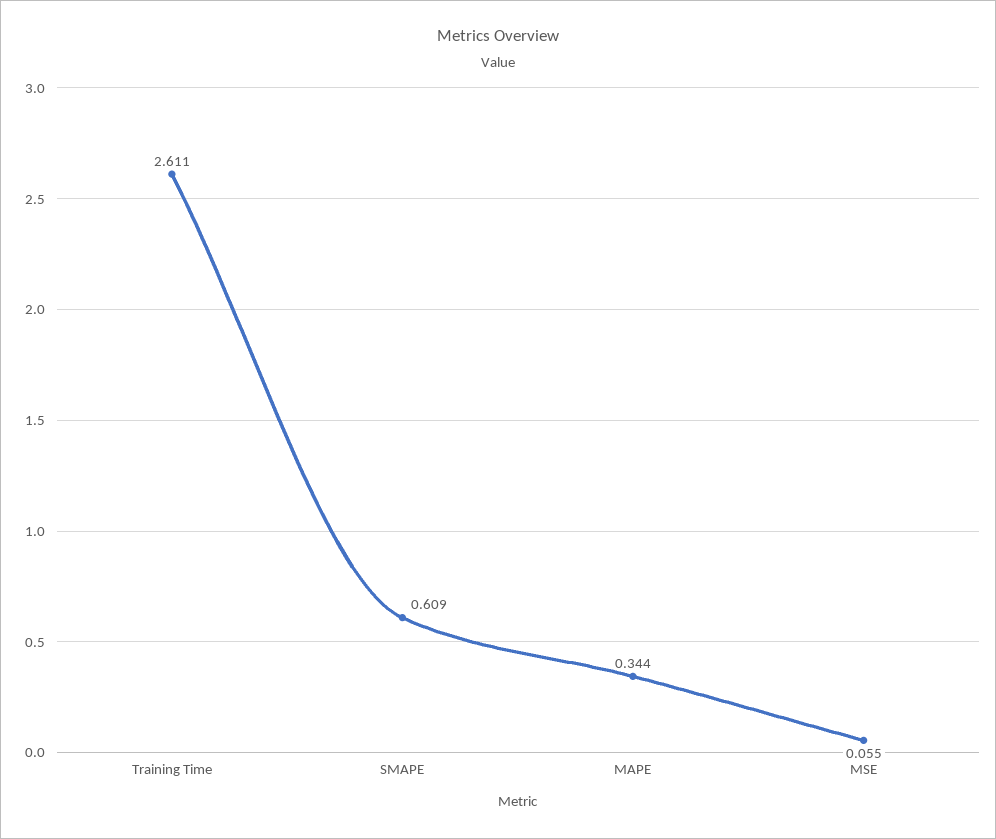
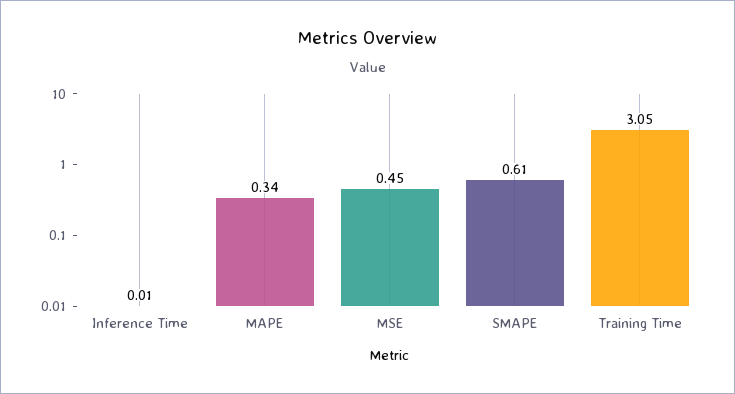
Training Time: 2.611 -> 3.05
MSE: 0.055 -> 0.45
Inference Time: none -> 0.01

